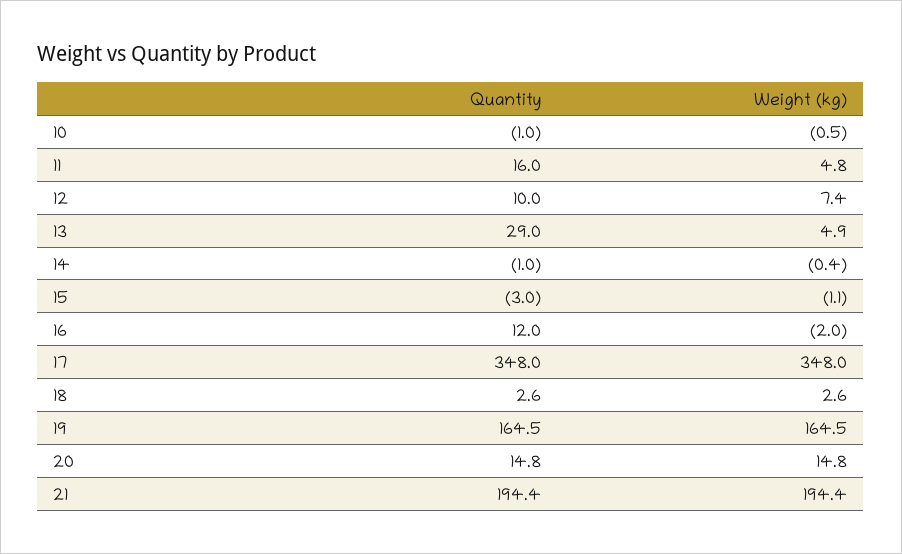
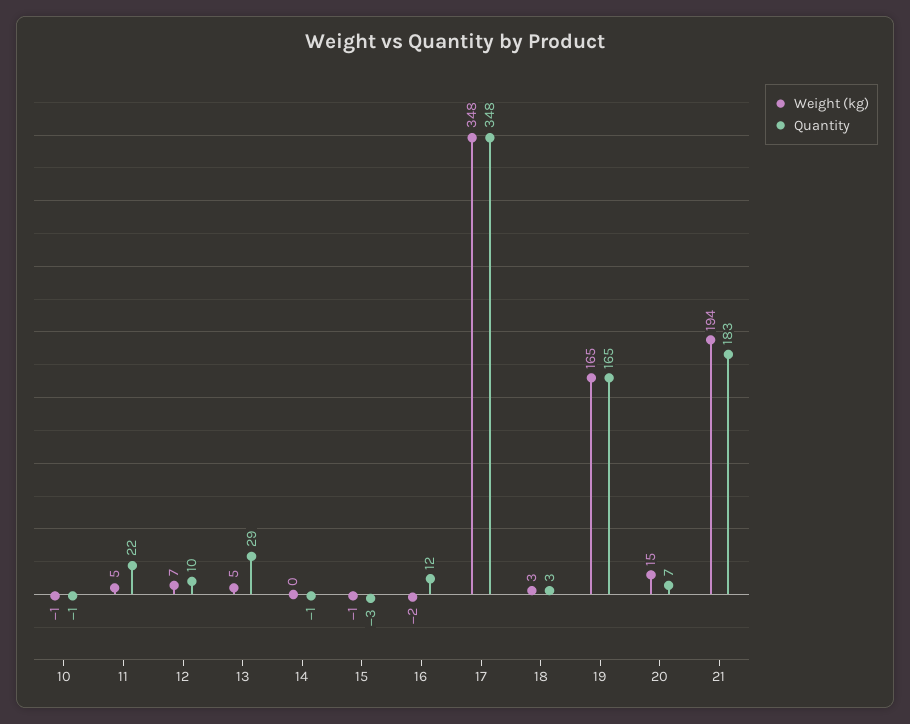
Quantity, 11: 16 -> 22
Quantity, 20: 14.8 -> 7
Quantity, 21: 194.4 -> 183

